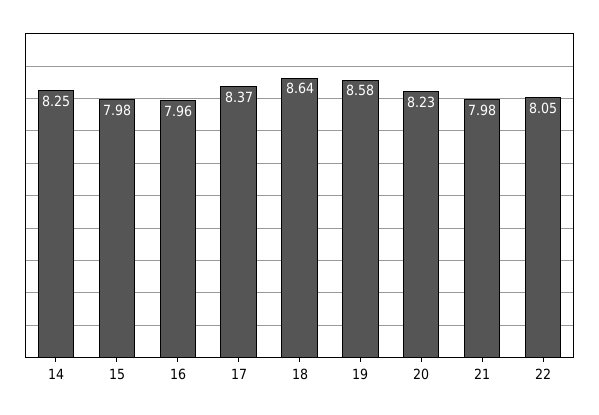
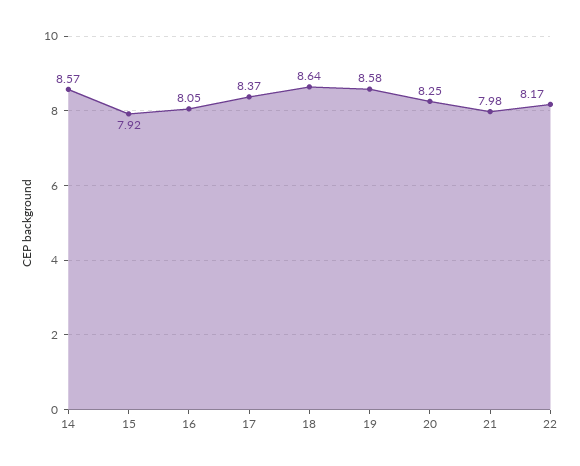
14: 8.25 -> 8.57
15: 7.98 -> 7.92
16: 7.96 -> 8.05
20: 8.23 -> 8.25
22: 8.05 -> 8.17

